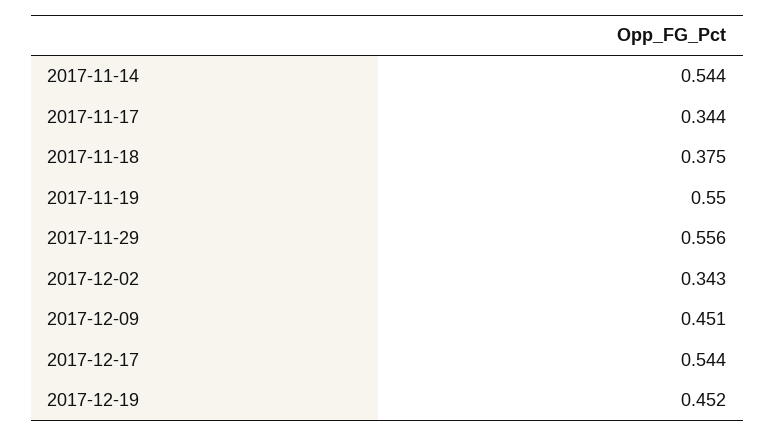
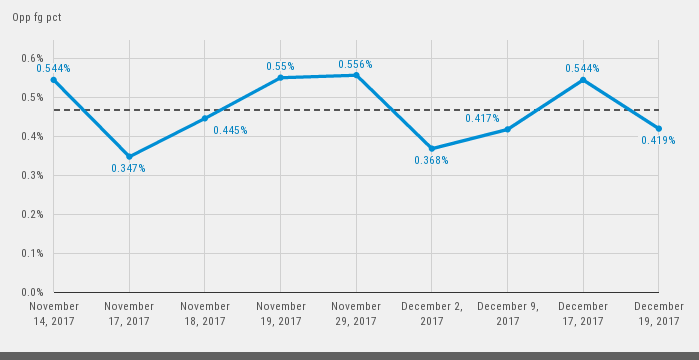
2017-11-17: 0.344 -> 0.347
2017-11-18: 0.375 -> 0.445
2017-12-02: 0.343 -> 0.368
2017-12-09: 0.451 -> 0.417
2017-12-19: 0.452 -> 0.419

